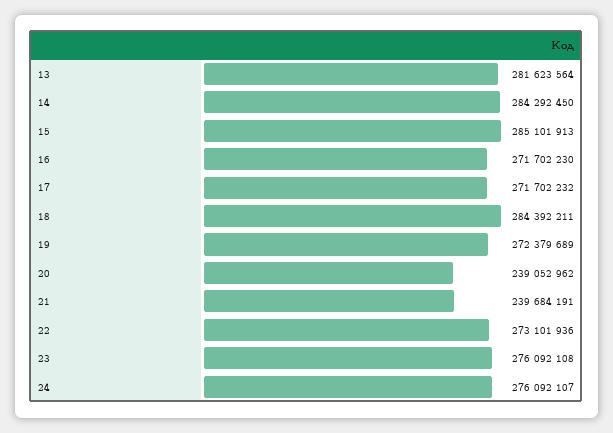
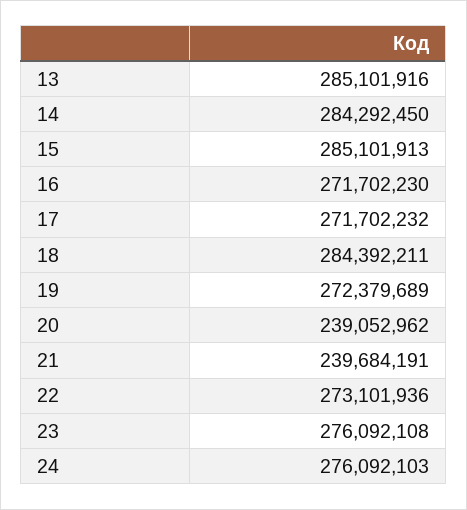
13: 281623564 -> 285101916
24: 276092107 -> 276092103

